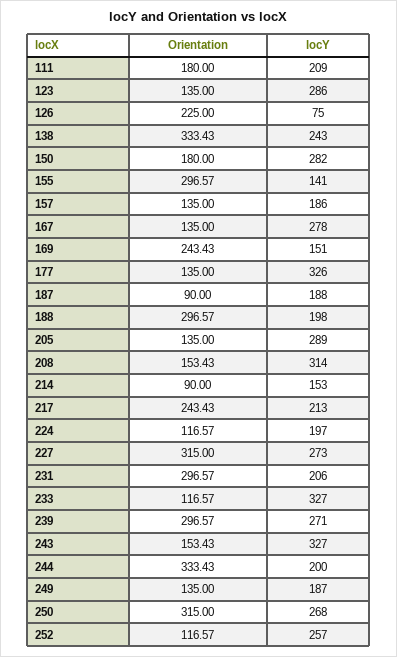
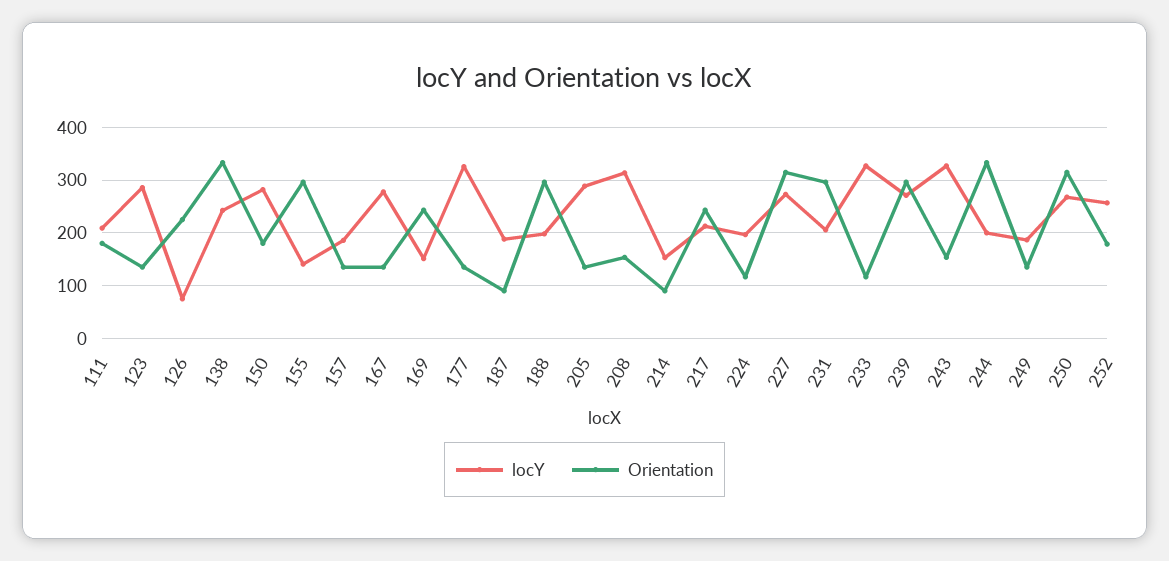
Orientation, 252: 116.57 -> 180

